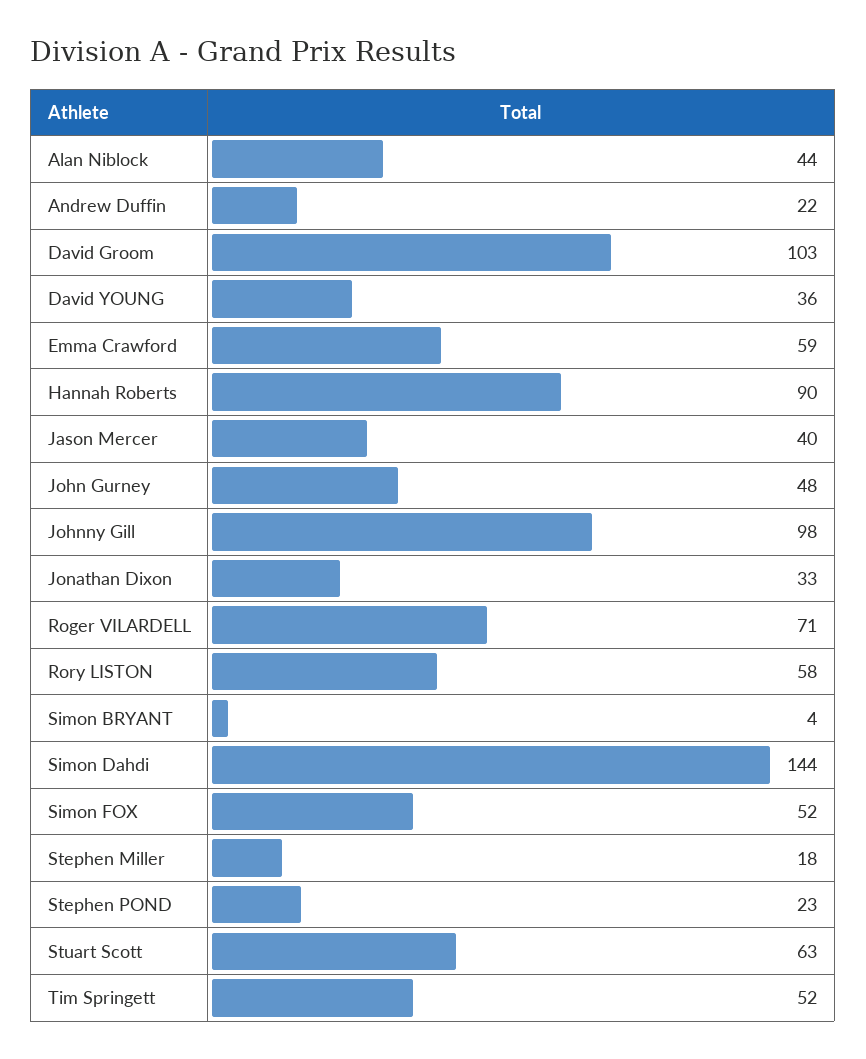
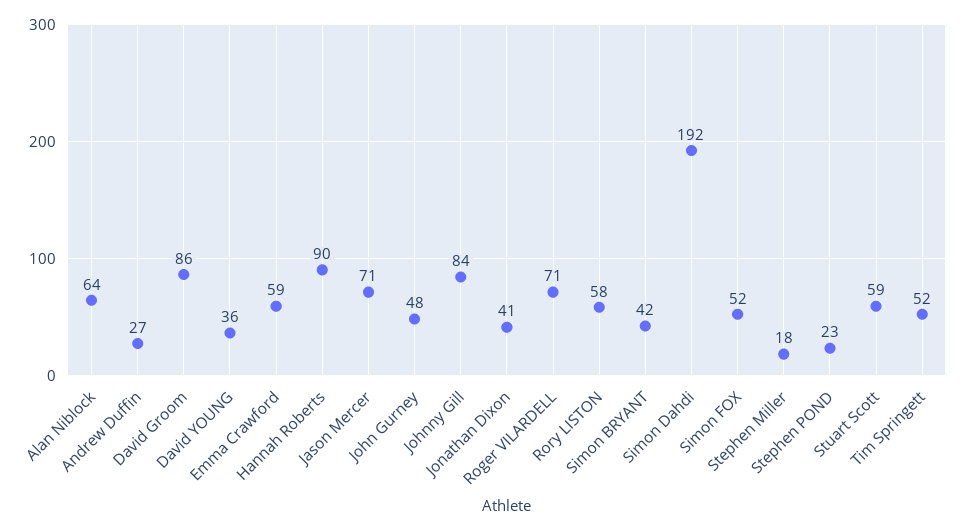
Alan Niblock: 44 -> 64
Andrew Duffin: 22 -> 27
David Groom: 103 -> 86
Jason Mercer: 40 -> 71
Johnny Gill: 98 -> 84
Jonathan Dixon: 33 -> 41
Simon BRYANT: 4 -> 42
Simon Dahdi: 144 -> 192
Stuart Scott: 63 -> 59

